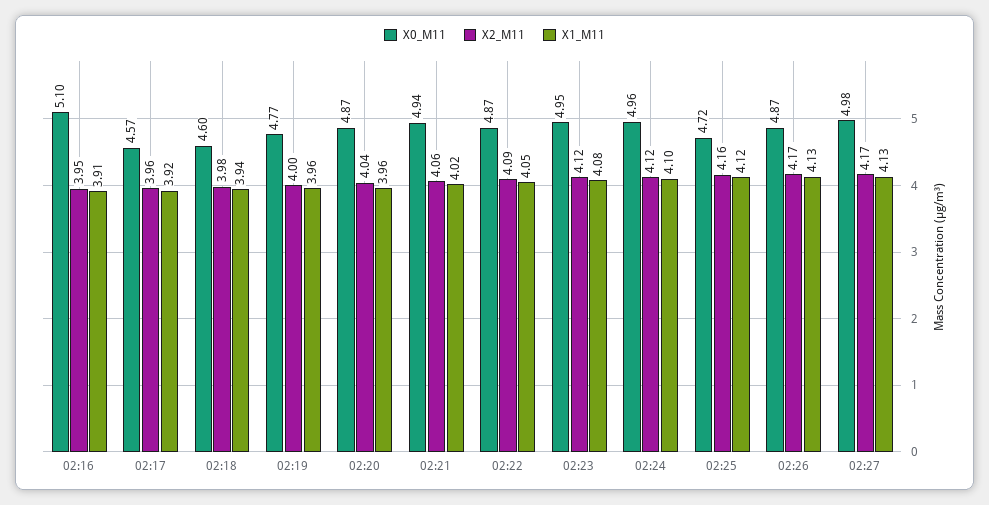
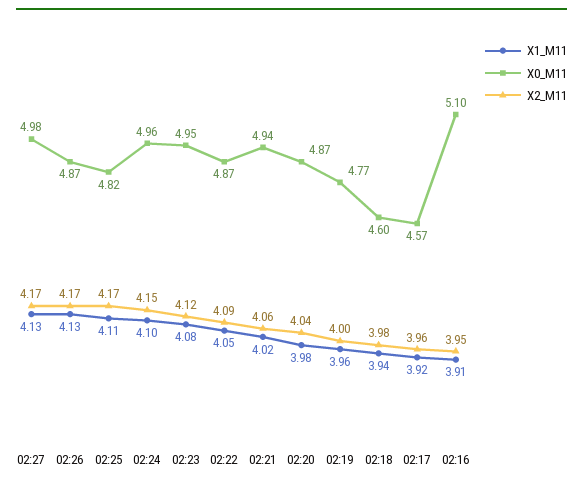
X1_M11, 02:20: 3.96 -> 3.98
X2_M11, 02:24: 4.12 -> 4.15
X0_M11, 02:25: 4.72 -> 4.82
X2_M11, 02:25: 4.16 -> 4.17
X1_M11, 02:25: 4.12 -> 4.11

